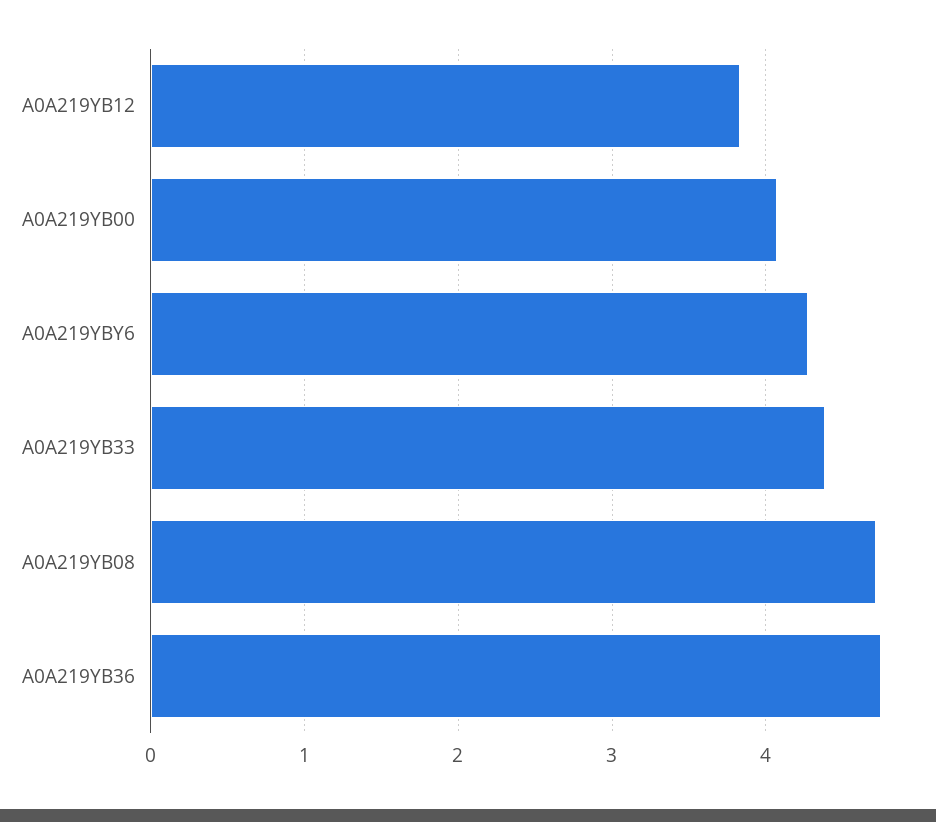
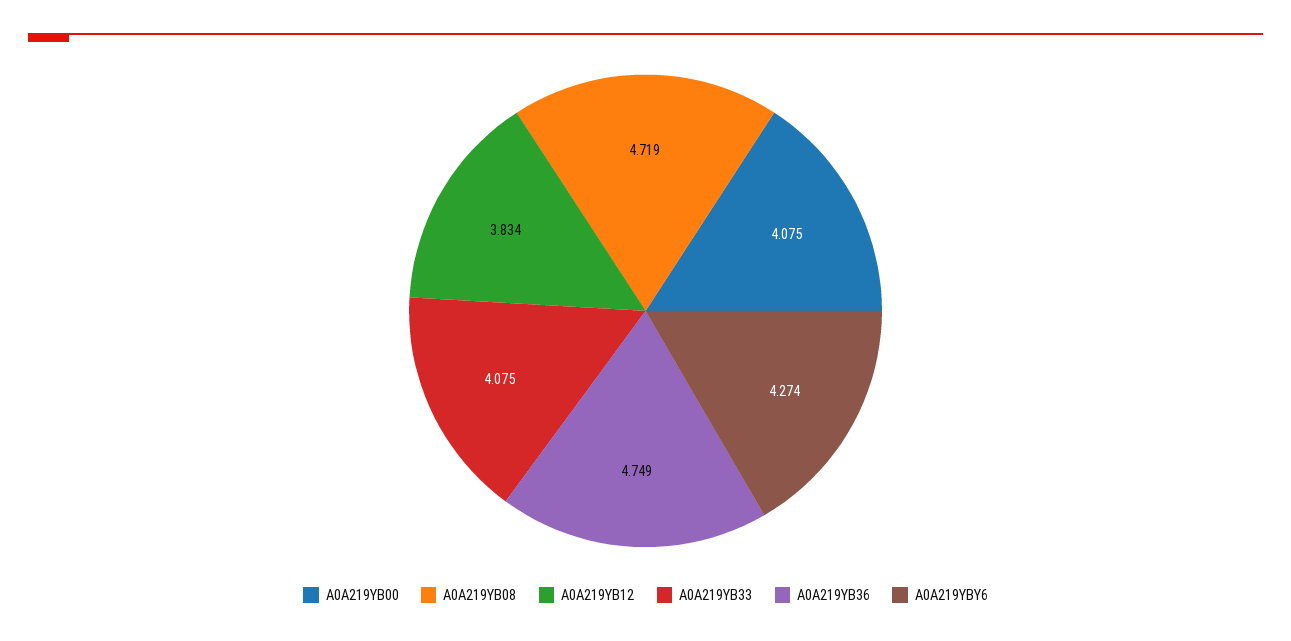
A0A219YB33: 4.4 -> 4.075

